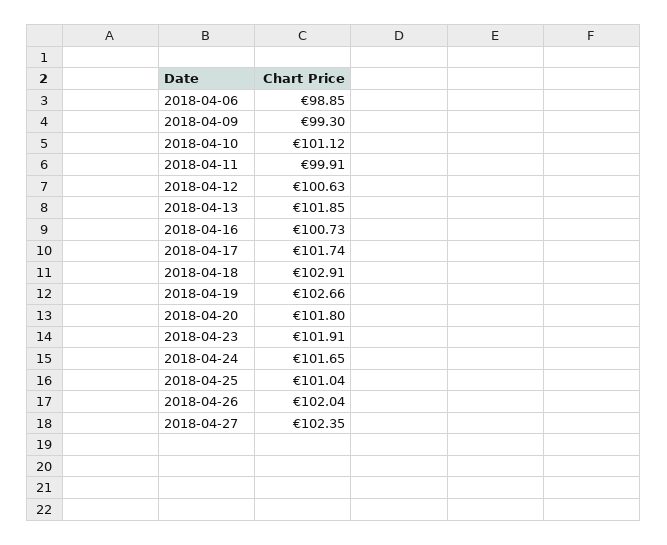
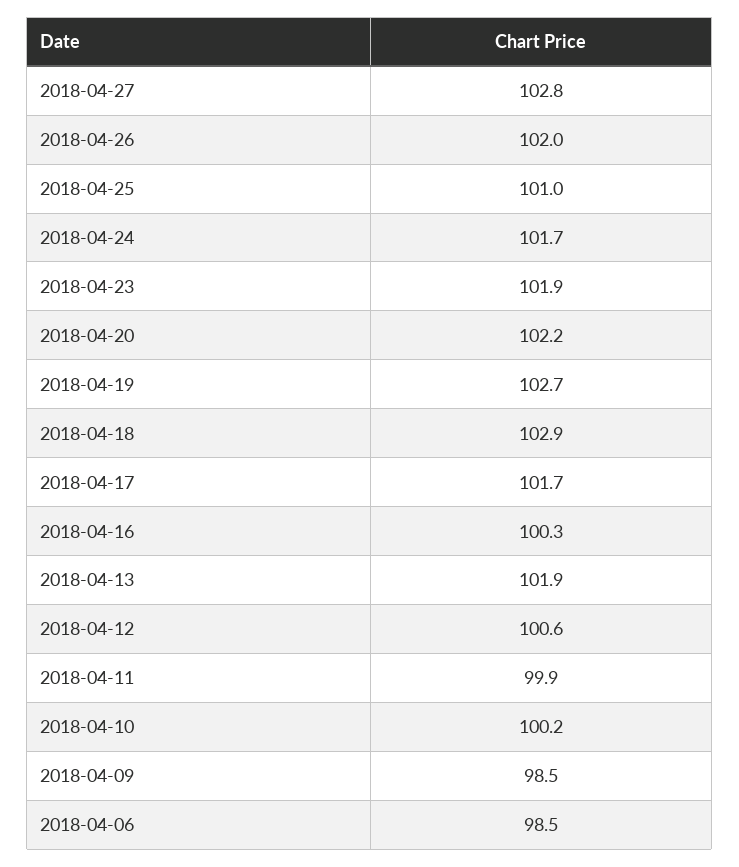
2018-04-06: 98.85 -> 98.5
2018-04-09: 99.3 -> 98.5
2018-04-10: 101.12 -> 100.2
2018-04-16: 100.73 -> 100.3
2018-04-20: 101.8 -> 102.2
2018-04-27: 102.35 -> 102.8

